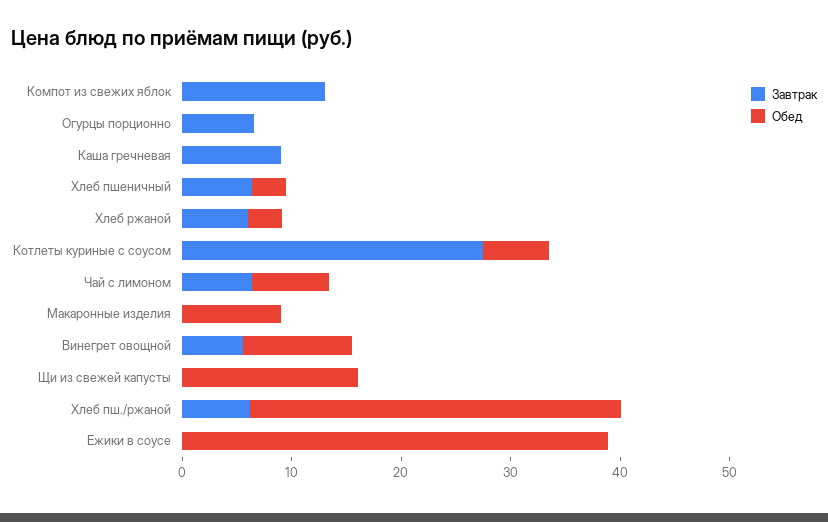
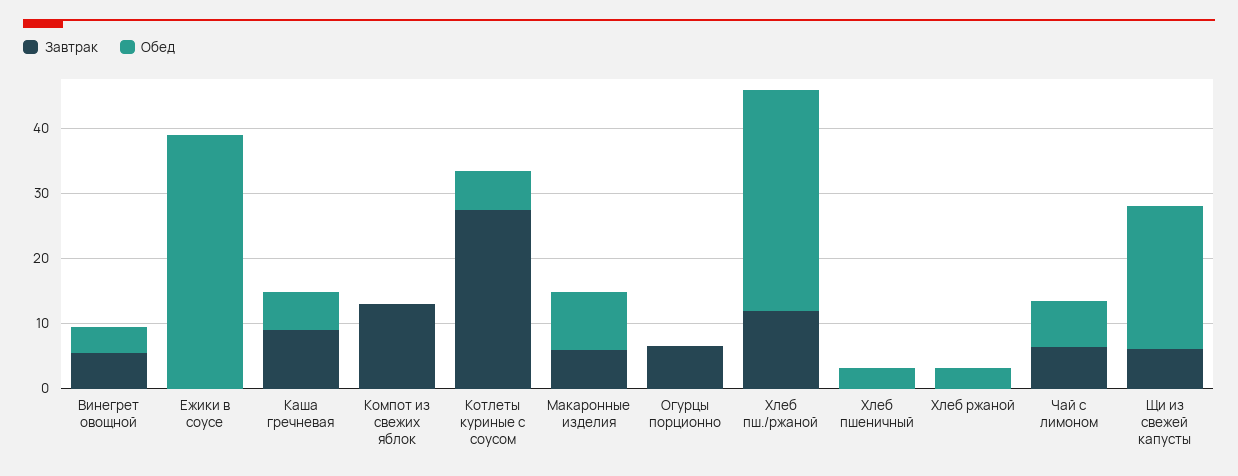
Обед, Каша гречневая: 0 -> 6
Завтрак, Хлеб пшеничный: 6 -> 0
Завтрак, Хлеб ржаной: 6 -> 0
Завтрак, Макаронные изделия: 0 -> 6
Обед, Винегрет овощной: 10 -> 4
Завтрак, Щи из свежей капусты: 0 -> 6
Обед, Щи из свежей капусты: 16 -> 22
Завтрак, Хлеб пш./ржаной: 6 -> 12

